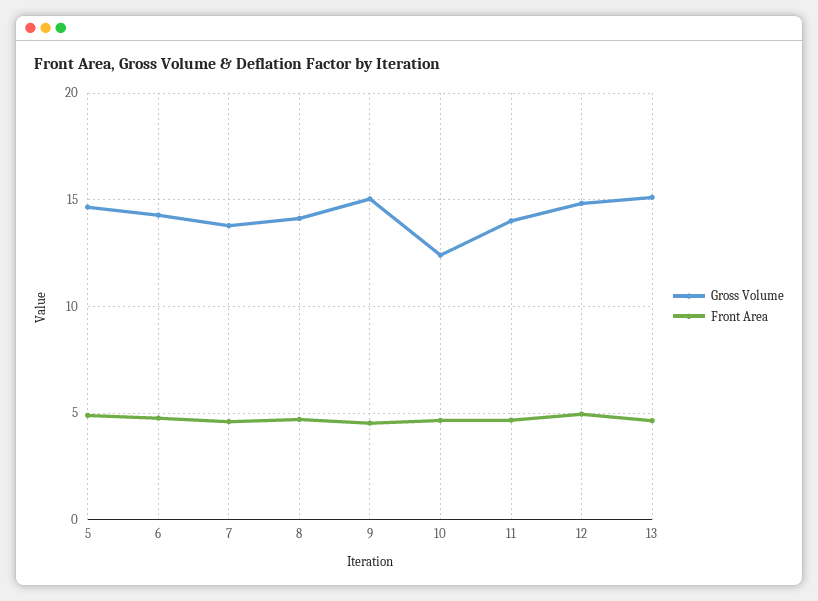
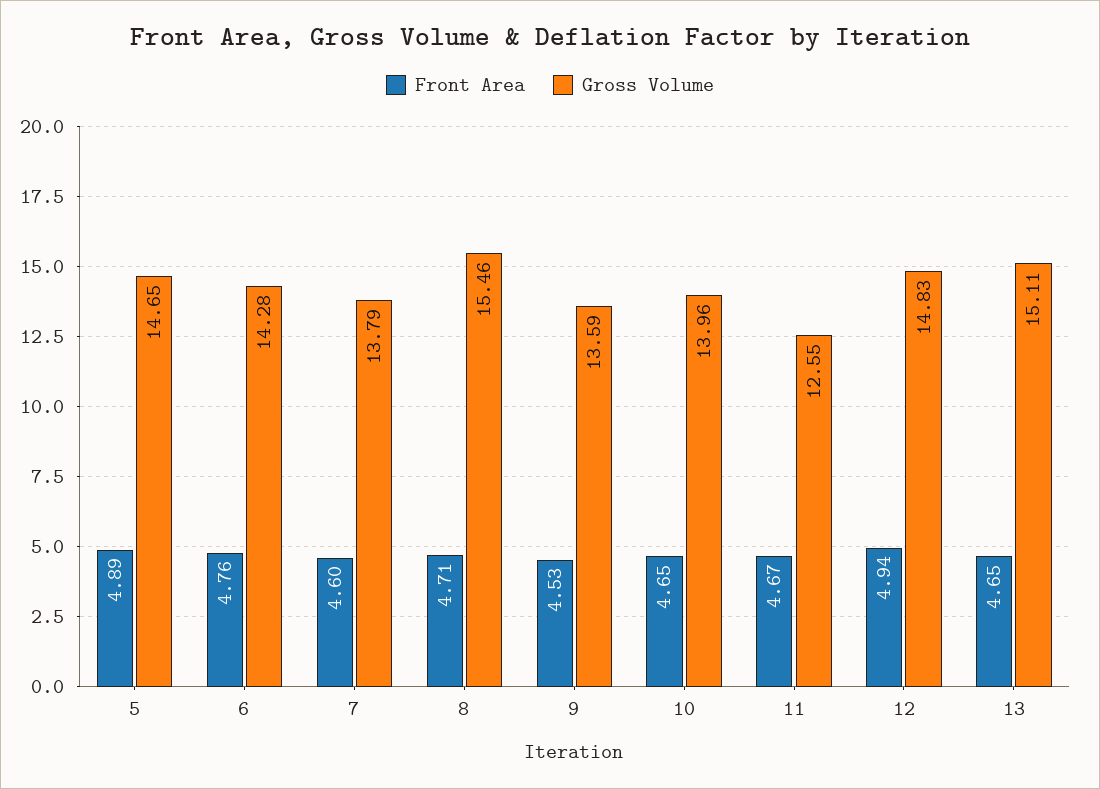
Gross Volume, 8: 14 -> 15.46
Gross Volume, 9: 15 -> 13.59
Gross Volume, 10: 12.5 -> 13.96
Gross Volume, 11: 14 -> 12.55

